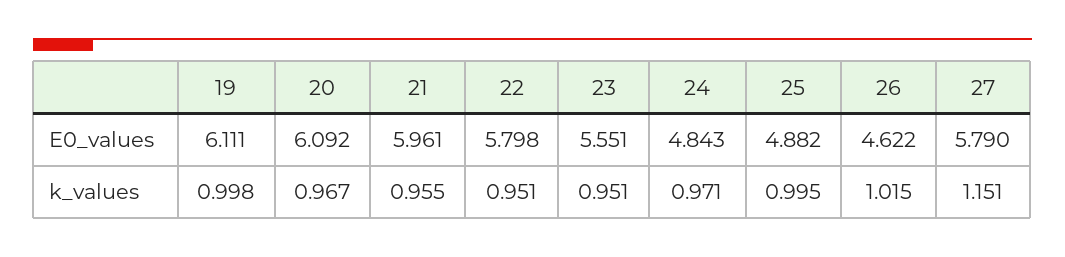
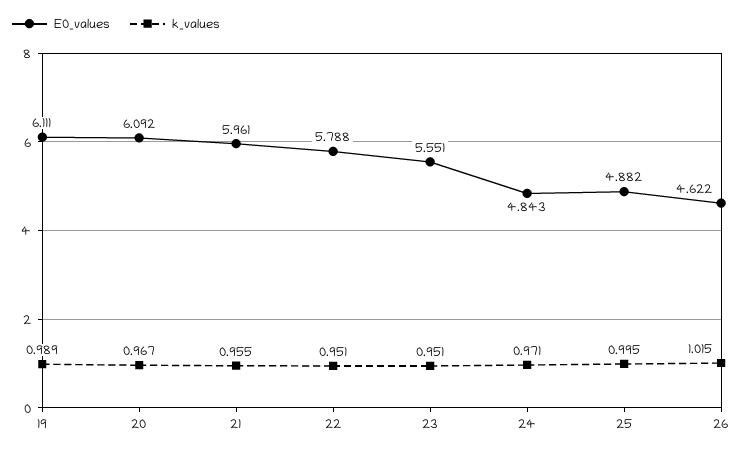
E0_values, 22: 5.798 -> 5.788
E0_values, 27: 5.79 -> none
k_values, 19: 0.998 -> 0.989
k_values, 27: 1.151 -> none

